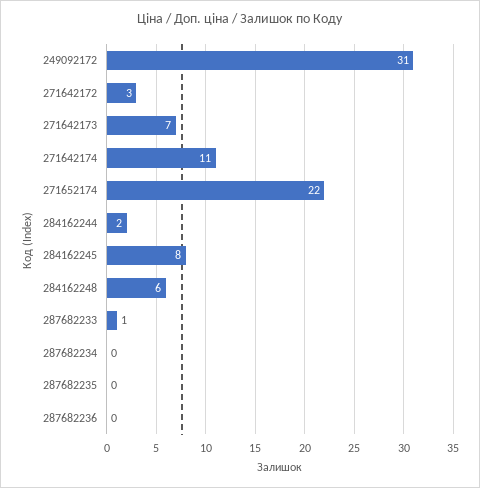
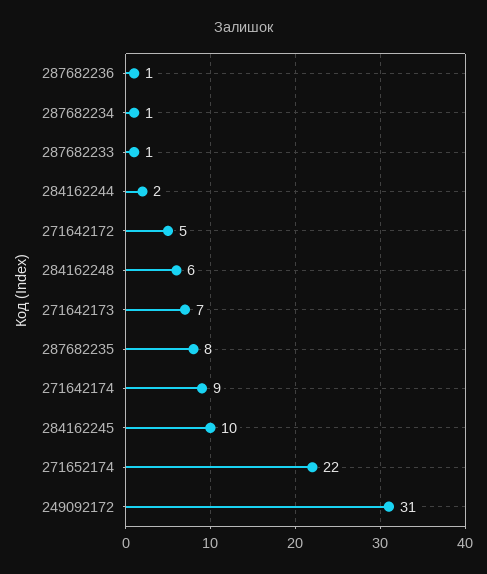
271642172: 3 -> 5
271642174: 11 -> 9
284162245: 8 -> 10
287682234: 0 -> 1
287682235: 0 -> 8
287682236: 0 -> 1

